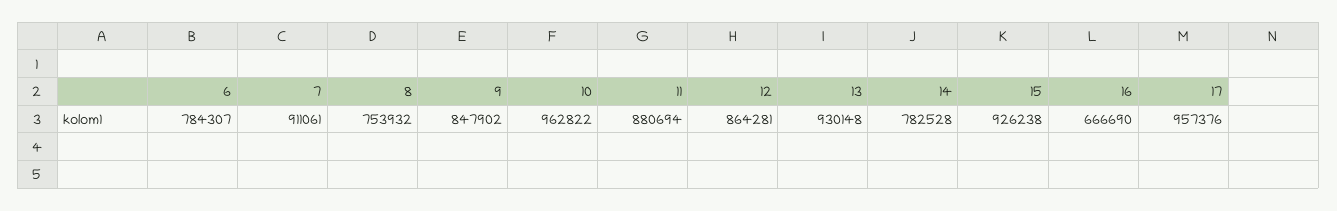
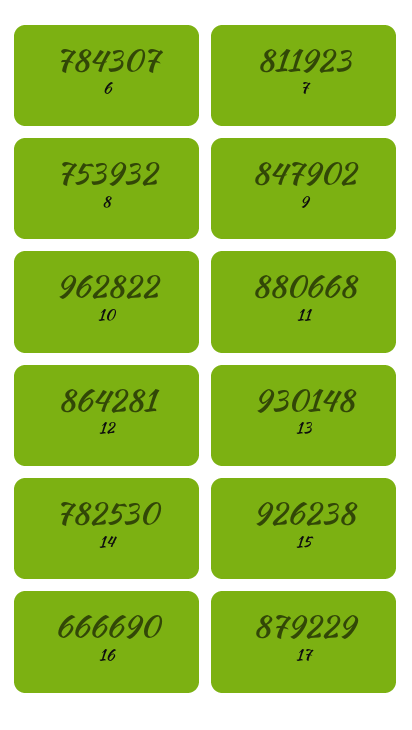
7: 911061 -> 811923
11: 880694 -> 880668
14: 782528 -> 782530
17: 957376 -> 879229

